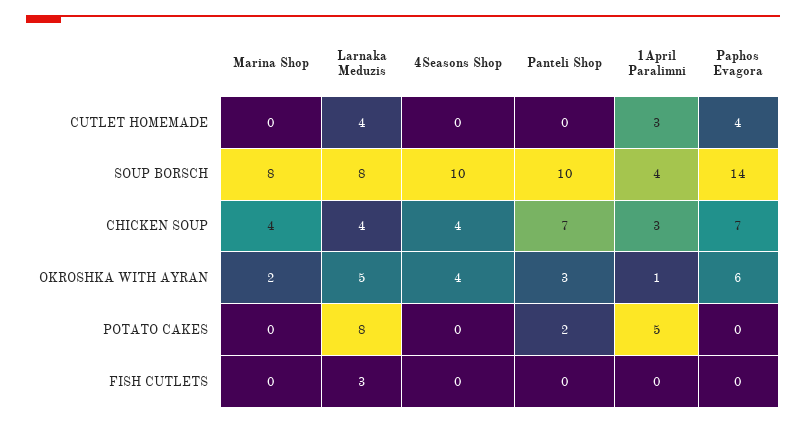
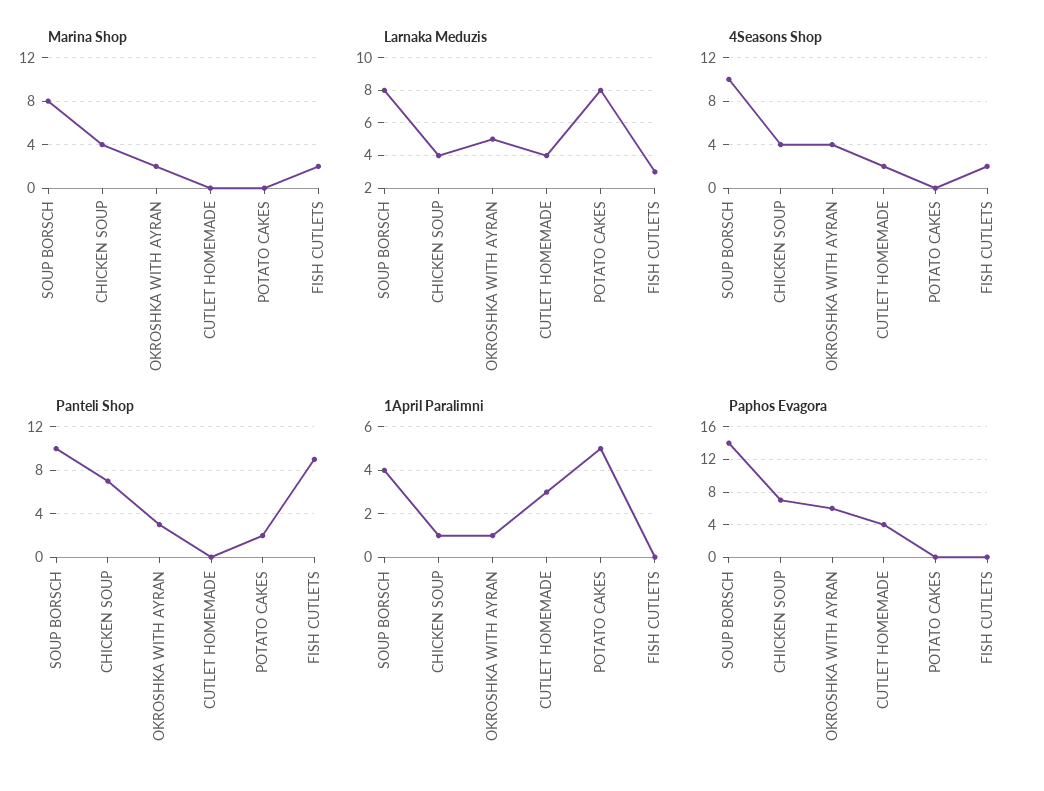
4Seasons Shop, CUTLET HOMEMADE: 0 -> 2
1April Paralimni, CHICKEN SOUP: 3 -> 1
Marina Shop, FISH CUTLETS: 0 -> 2
4Seasons Shop, FISH CUTLETS: 0 -> 2
Panteli Shop, FISH CUTLETS: 0 -> 9

